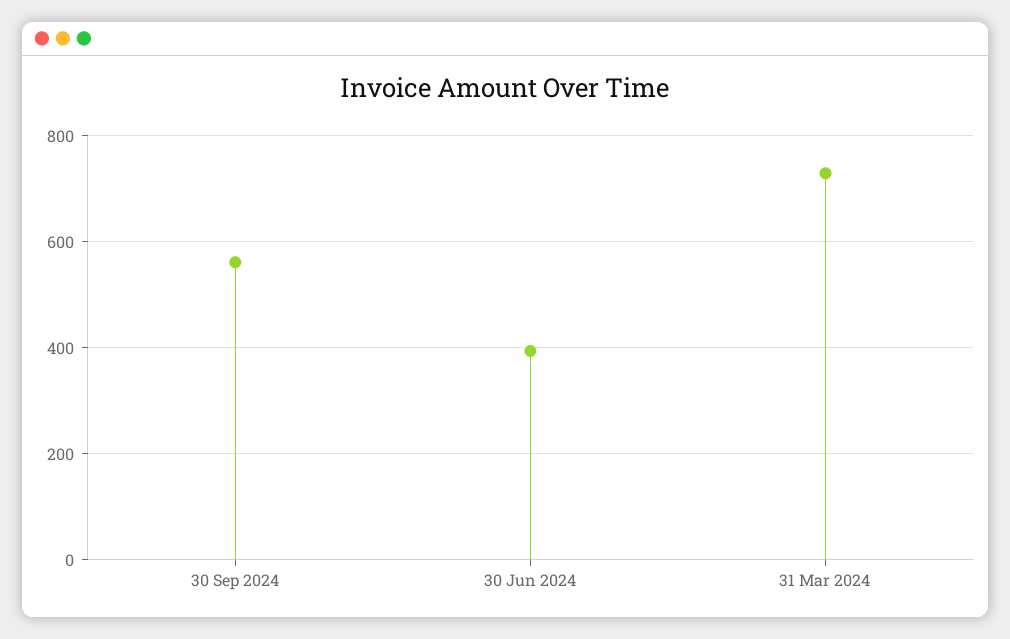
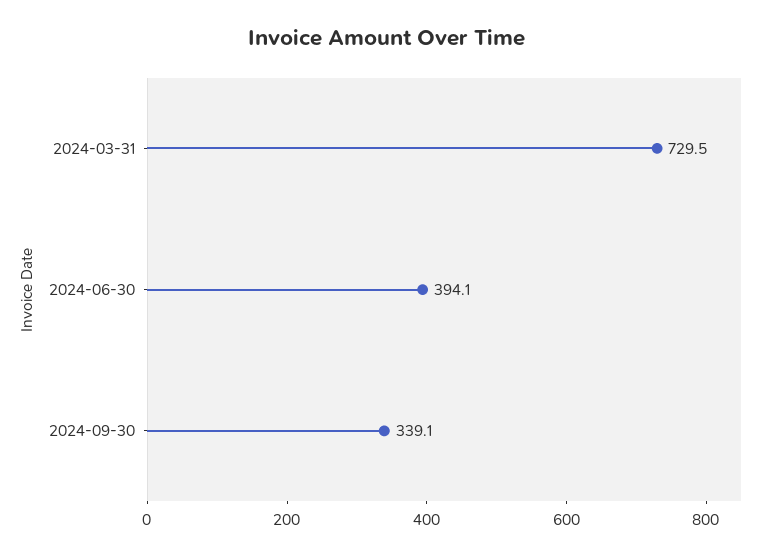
30 Sep 2024: 560 -> 339.1

